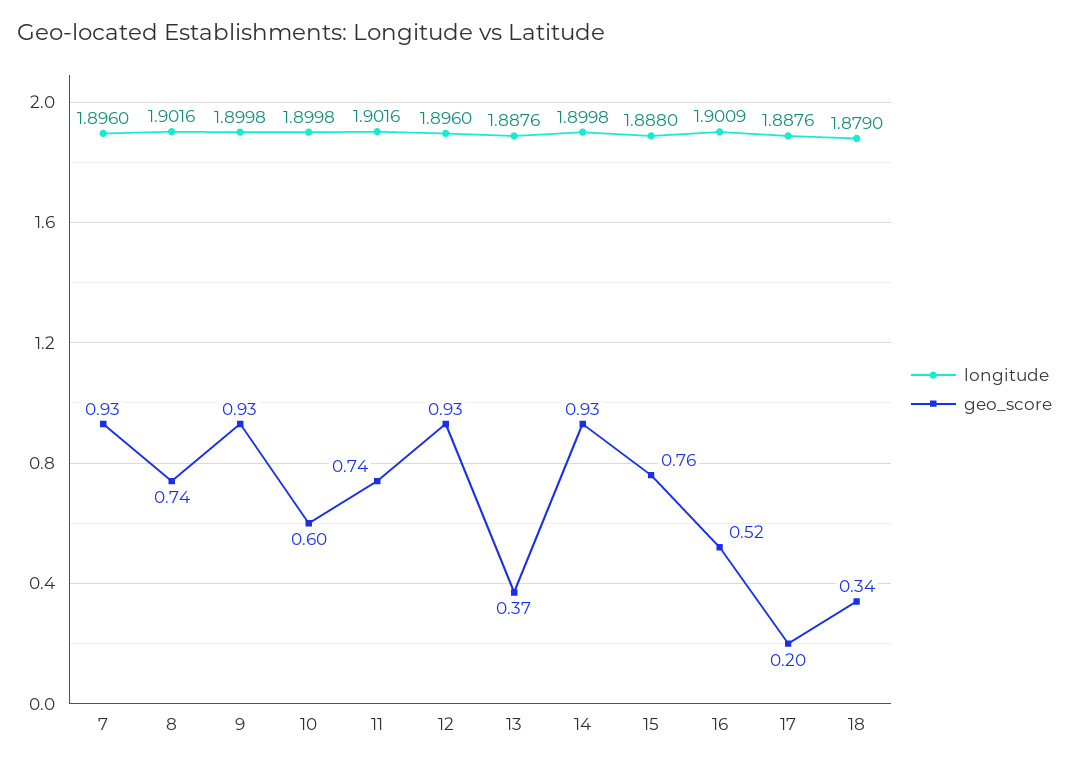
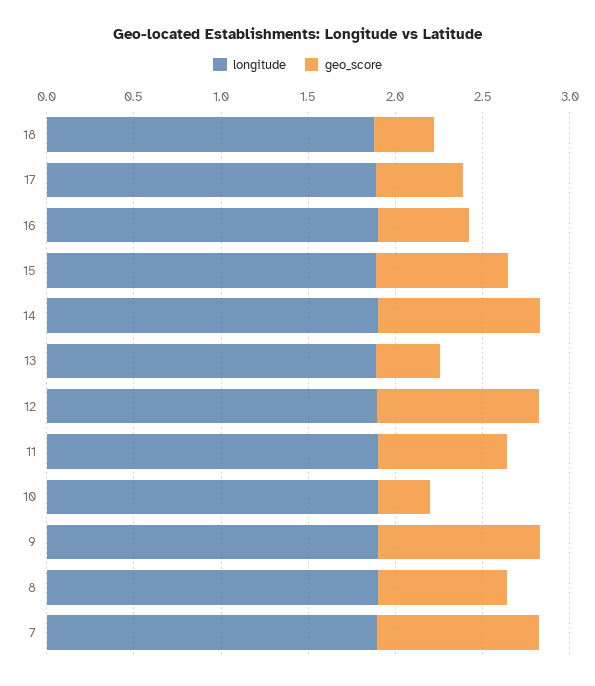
geo_score, 10: 0.6 -> 0.3
geo_score, 17: 0.2 -> 0.5

